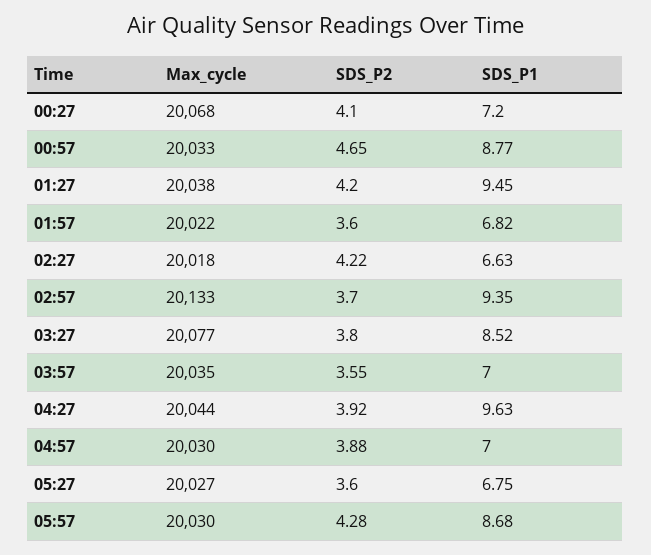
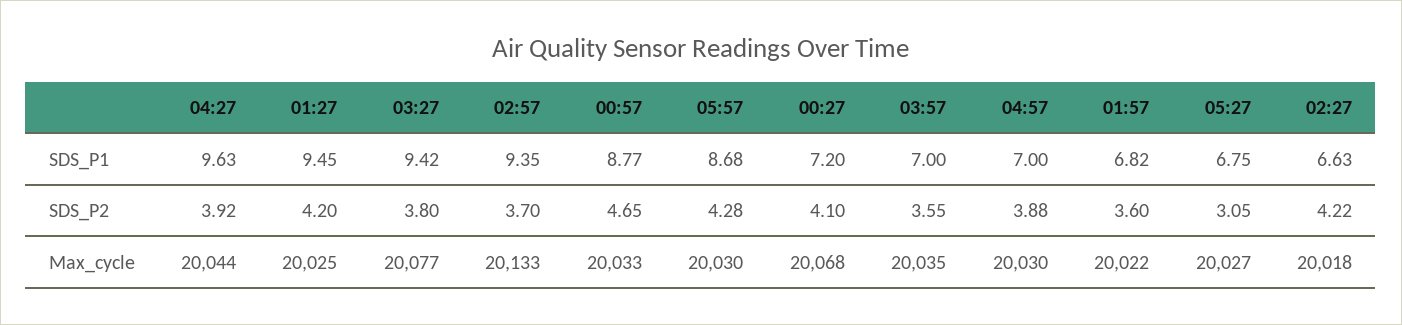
Max_cycle, 01:27: 20038 -> 20025
SDS_P1, 03:27: 8.52 -> 9.42
SDS_P2, 05:27: 3.6 -> 3.05

